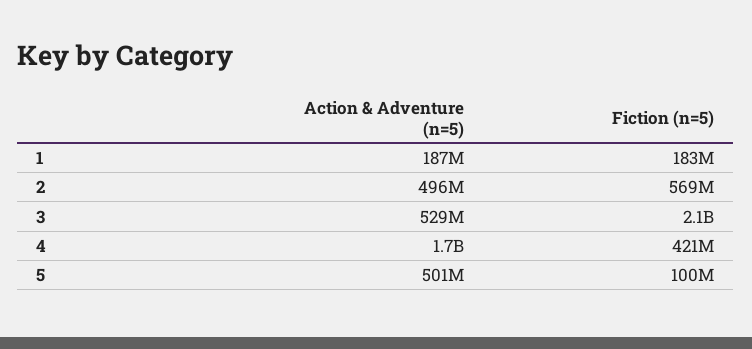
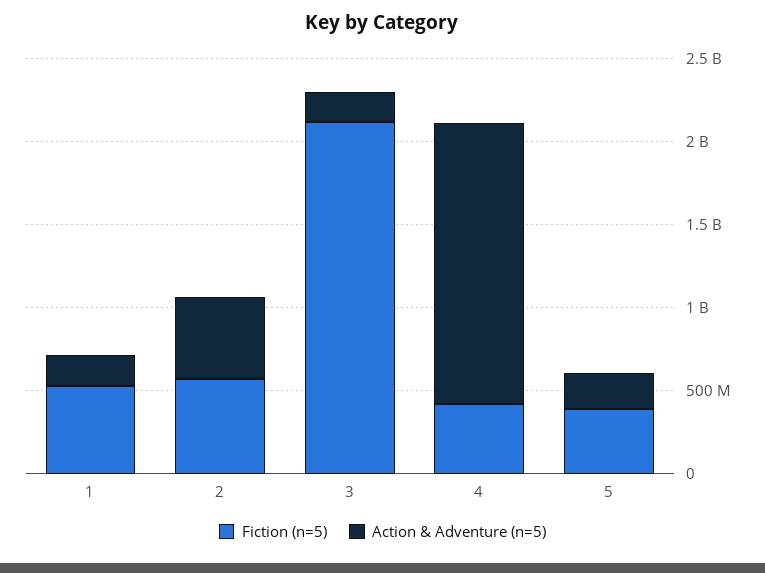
Fiction (n=5), 1: 183000000 -> 500000000
Action & Adventure (n=5), 3: 529000000 -> 200000000
Action & Adventure (n=5), 5: 501000000 -> 200000000
Fiction (n=5), 5: 100000000 -> 400000000

